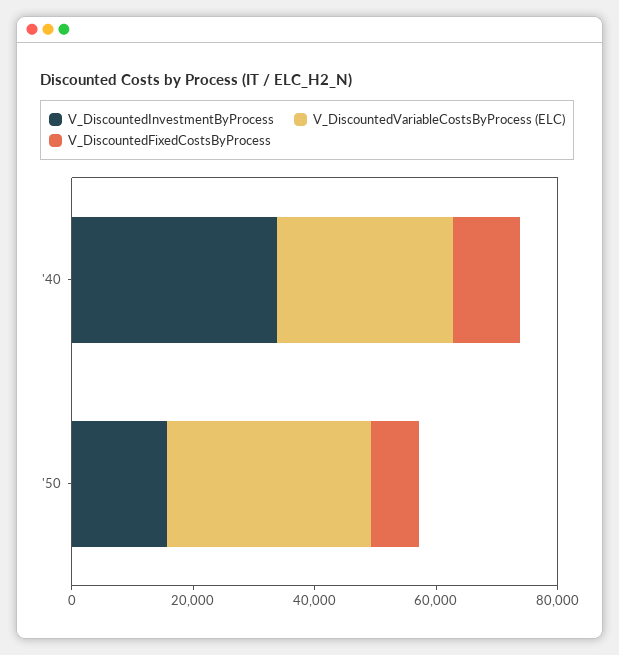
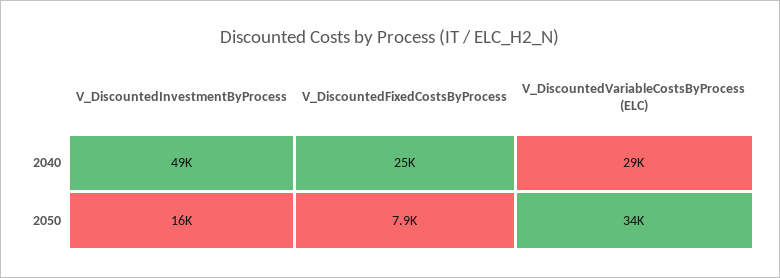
V_DiscountedInvestmentByProcess, '40: 35000 -> 49000
V_DiscountedFixedCostsByProcess, '40: 10000 -> 25000

